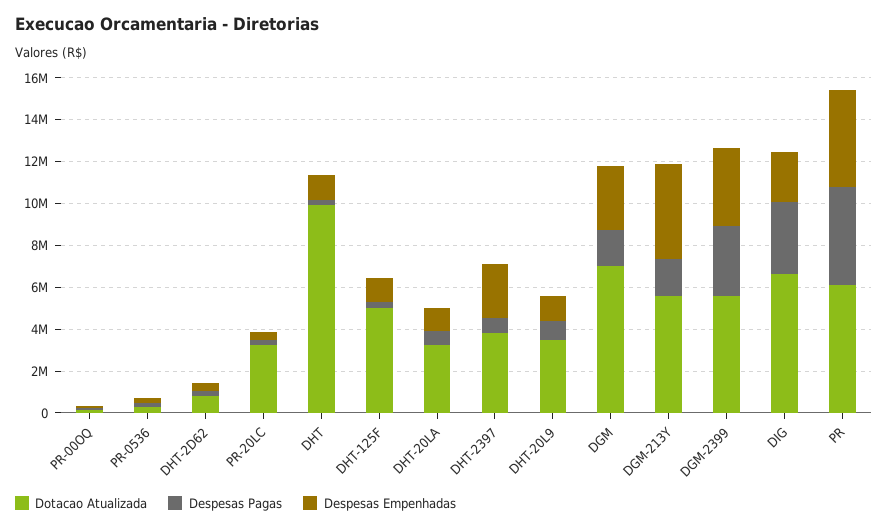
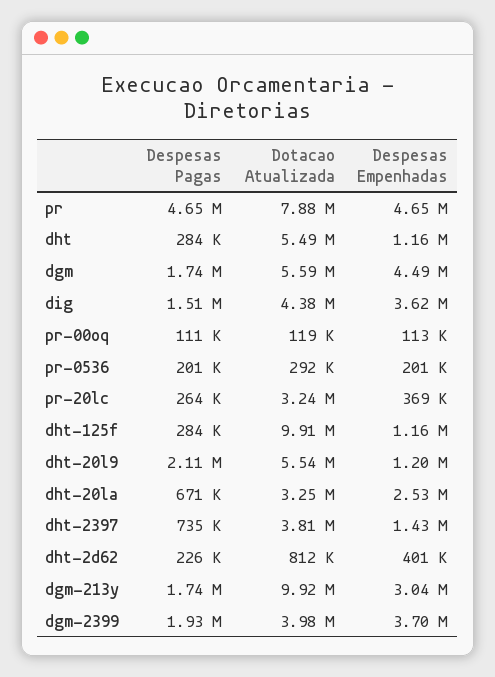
Dotacao Atualizada, DHT: 10000000 -> 5490000
Dotacao Atualizada, DHT-125F: 5000000 -> 9910000
Despesas Empenhadas, DHT-20LA: 1000000 -> 2530000
Despesas Empenhadas, DHT-2397: 2500000 -> 1430000
Dotacao Atualizada, DHT-20L9: 3500000 -> 5540000
Despesas Pagas, DHT-20L9: 1000000 -> 2110000
Dotacao Atualizada, DGM: 7000000 -> 5590000
Despesas Empenhadas, DGM: 3000000 -> 4490000
Dotacao Atualizada, DGM-213Y: 5500000 -> 9920000
Despesas Empenhadas, DGM-213Y: 4500000 -> 3040000
Dotacao Atualizada, DGM-2399: 5500000 -> 3980000
Despesas Pagas, DGM-2399: 3500000 -> 1930000
Dotacao Atualizada, DIG: 6500000 -> 4380000
Despesas Pagas, DIG: 3500000 -> 1510000
Despesas Empenhadas, DIG: 2500000 -> 3620000
Dotacao Atualizada, PR: 6000000 -> 7880000

